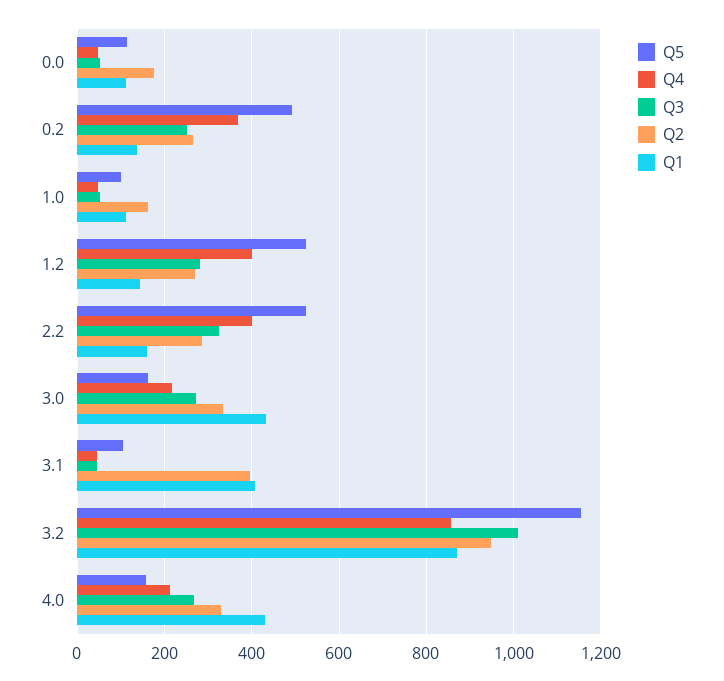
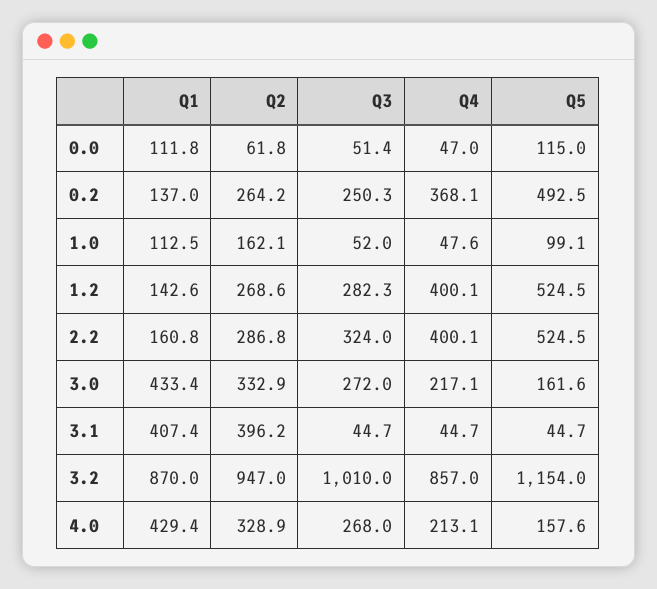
Q2, 0.0: 180 -> 61.8
Q5, 3.1: 100 -> 44.7

